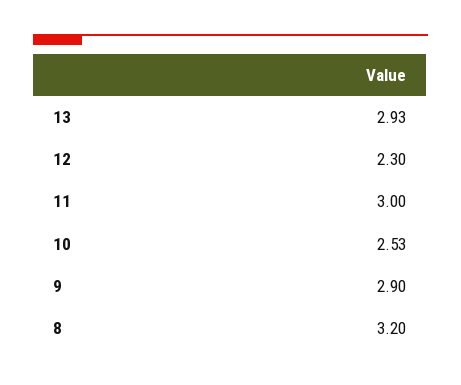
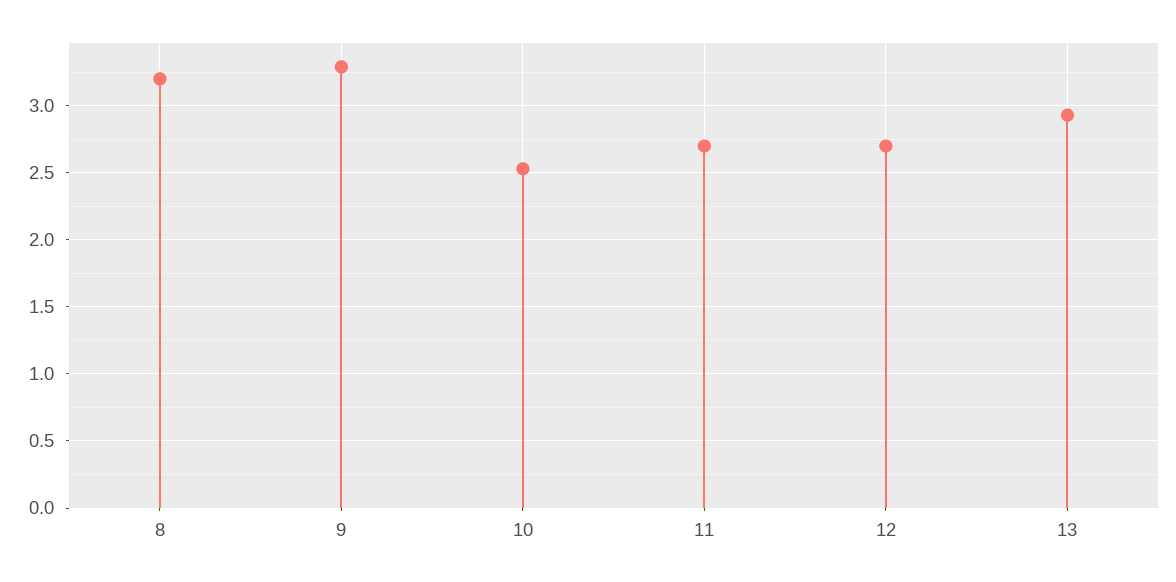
12: 2.3 -> 2.7
11: 3 -> 2.7
9: 2.9 -> 3.3

